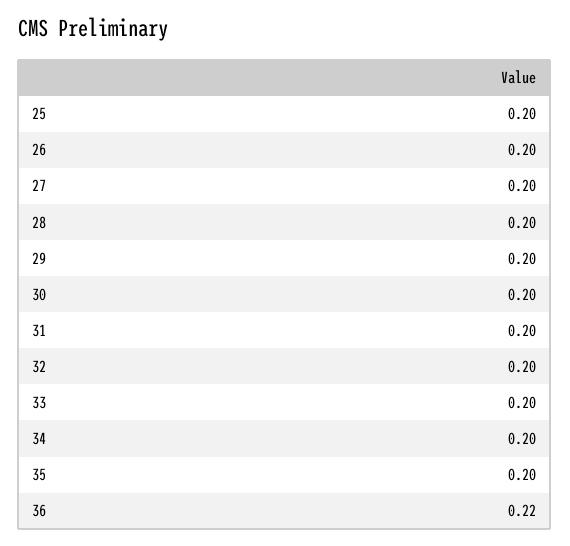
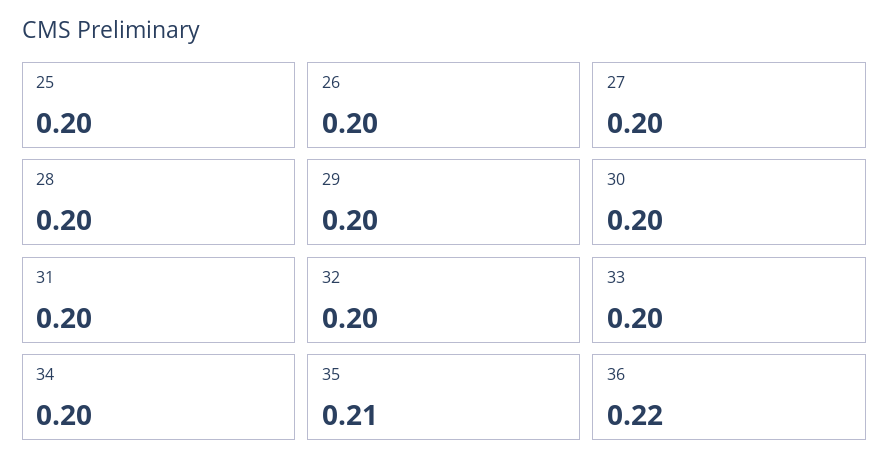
35: 0.2 -> 0.21

